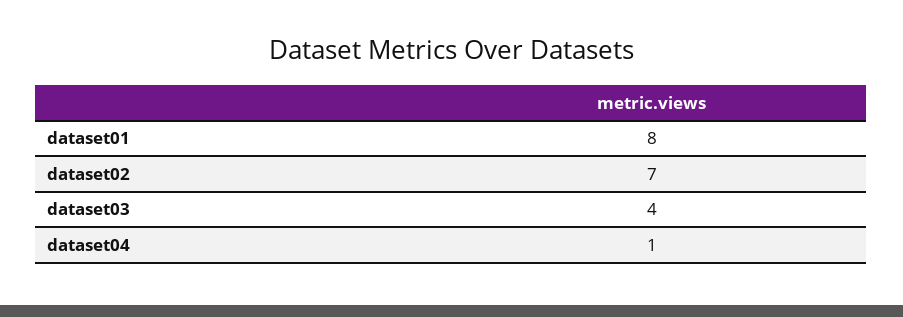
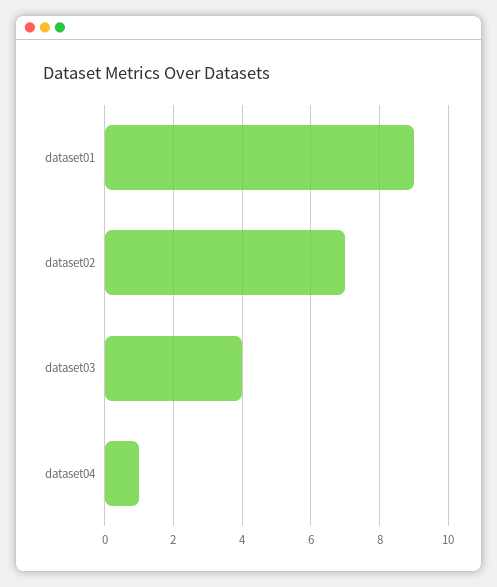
dataset01: 8 -> 9

